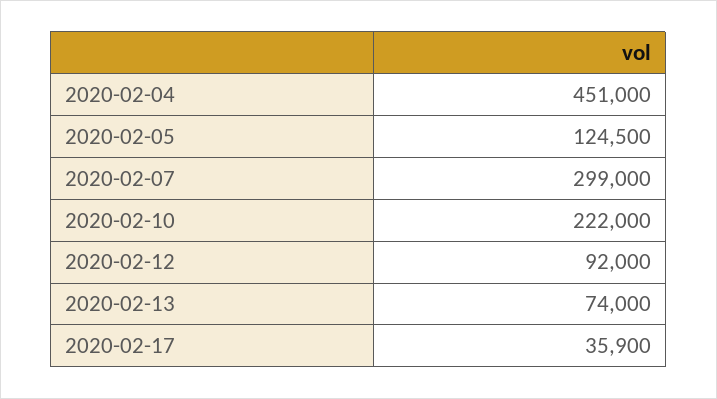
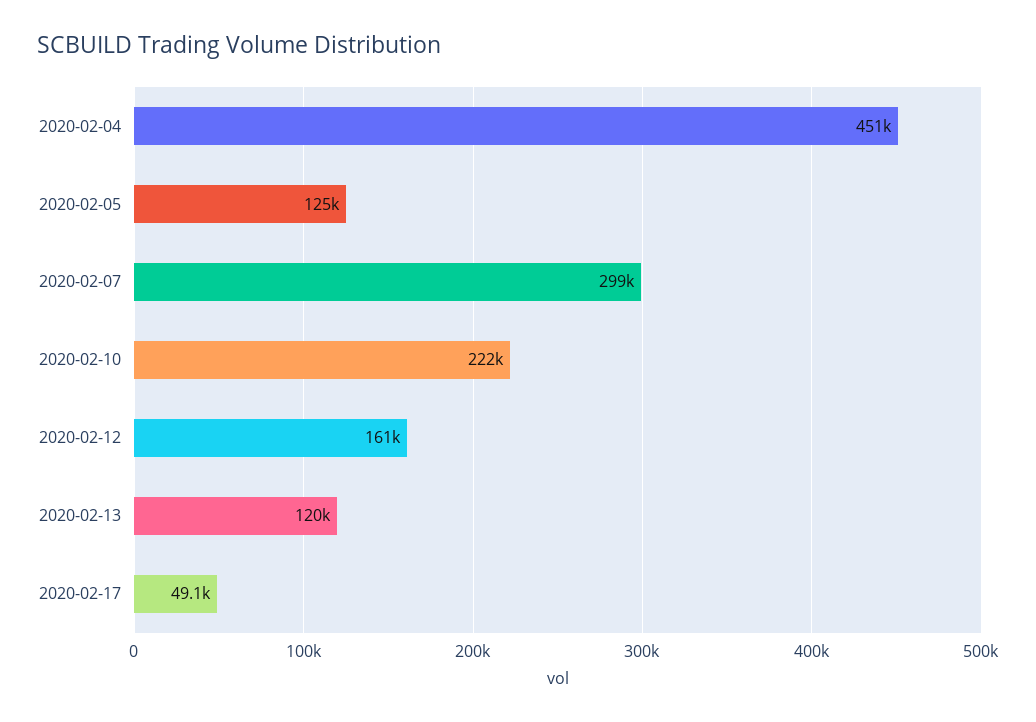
2020-02-12: 92000 -> 161000
2020-02-13: 74000 -> 120000
2020-02-17: 35900 -> 49100

